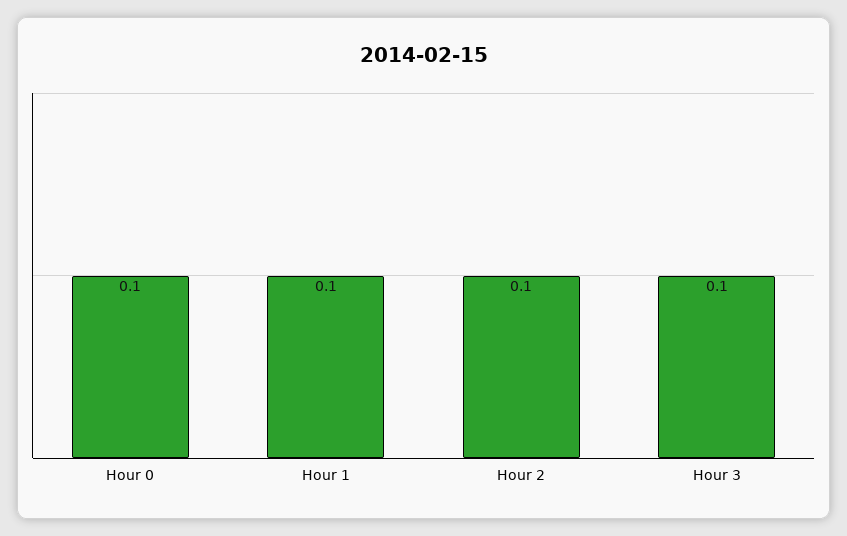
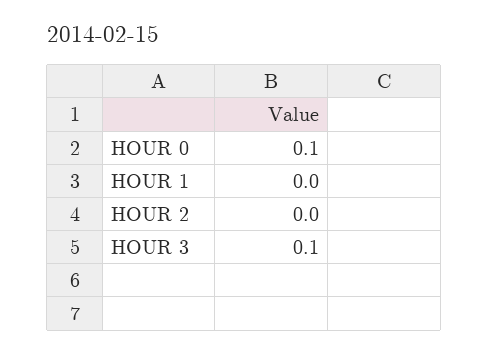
Hour 1: 0.1 -> 0
Hour 2: 0.1 -> 0

